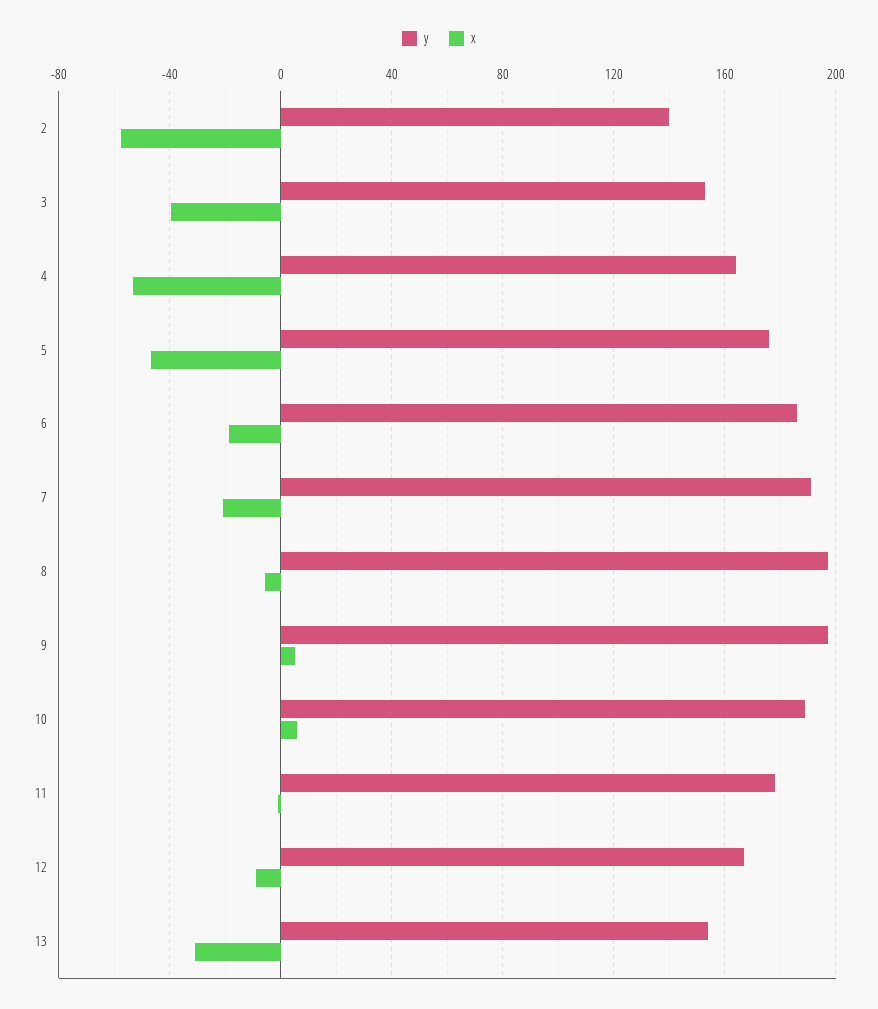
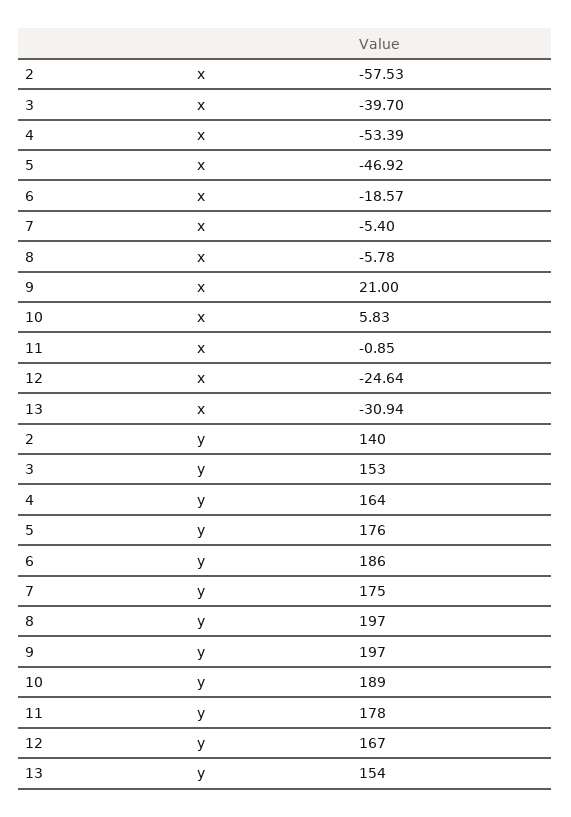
y, 7: 190 -> 175
x, 7: -20 -> -5.4
x, 9: 5 -> 21
x, 12: -10 -> -24.64

